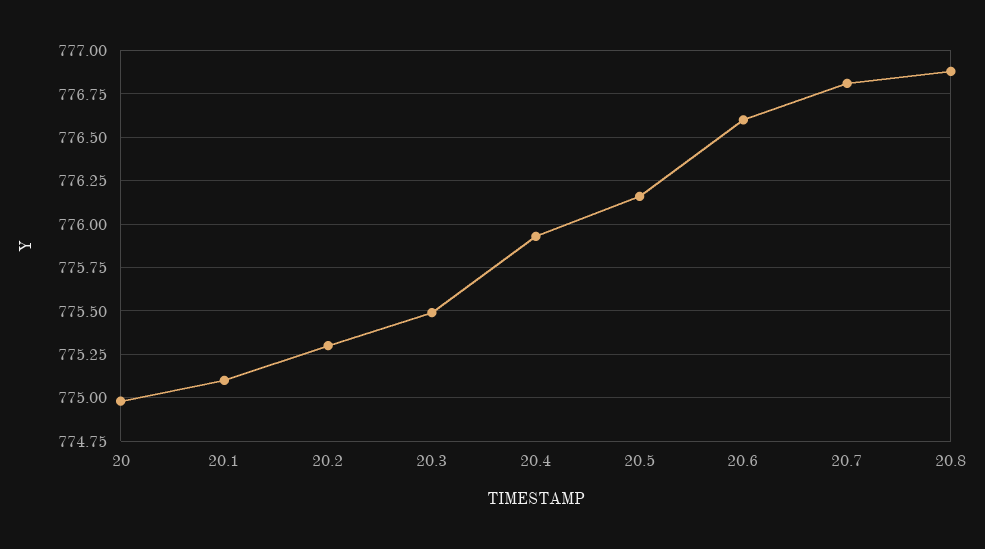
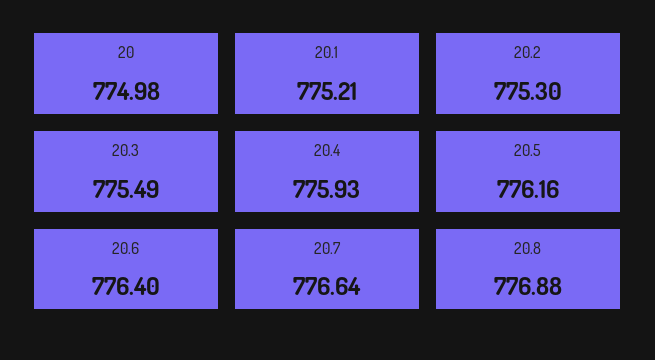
20.1: 775.1 -> 775.21
20.6: 776.6 -> 776.4
20.7: 776.8 -> 776.64

